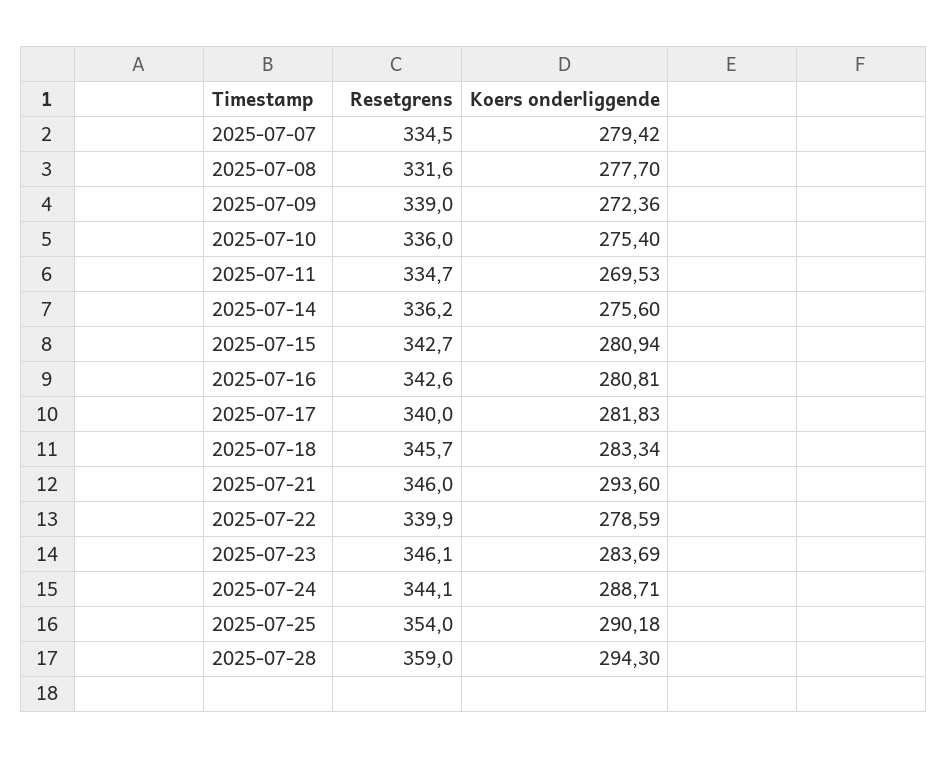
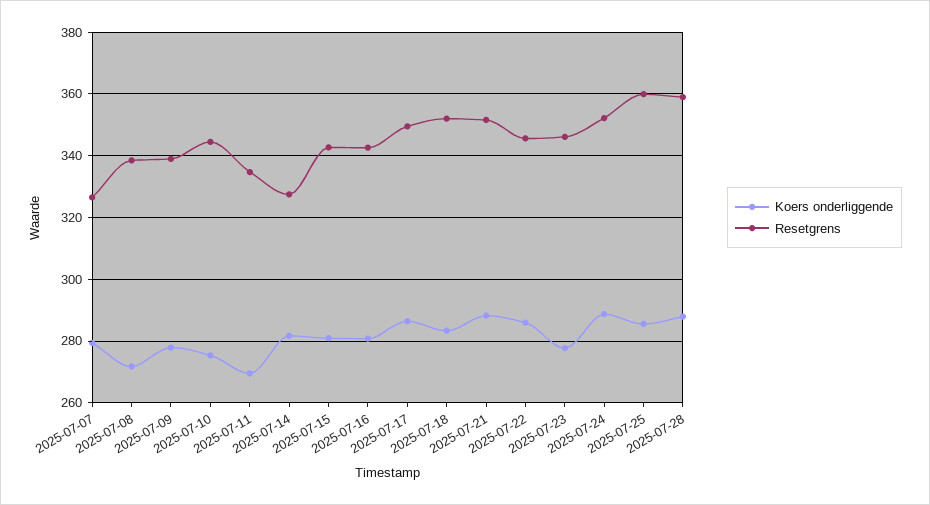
Resetgrens, 2025-07-07: 334.5 -> 326
Resetgrens, 2025-07-08: 331.6 -> 338
Koers onderliggende, 2025-07-08: 277.7 -> 272
Koers onderliggende, 2025-07-09: 272.36 -> 278
Resetgrens, 2025-07-10: 336 -> 344
Resetgrens, 2025-07-14: 336.2 -> 328
Koers onderliggende, 2025-07-14: 275.6 -> 282
Resetgrens, 2025-07-17: 340 -> 350
Koers onderliggende, 2025-07-17: 281.83 -> 286
Resetgrens, 2025-07-18: 345.7 -> 352
Resetgrens, 2025-07-21: 346 -> 352
Koers onderliggende, 2025-07-21: 293.6 -> 288
Resetgrens, 2025-07-22: 339.9 -> 346
Koers onderliggende, 2025-07-22: 278.59 -> 286
Koers onderliggende, 2025-07-23: 283.69 -> 278
Resetgrens, 2025-07-24: 344.1 -> 352
Resetgrens, 2025-07-25: 354 -> 360
Koers onderliggende, 2025-07-25: 290.18 -> 286
Koers onderliggende, 2025-07-28: 294.3 -> 288

